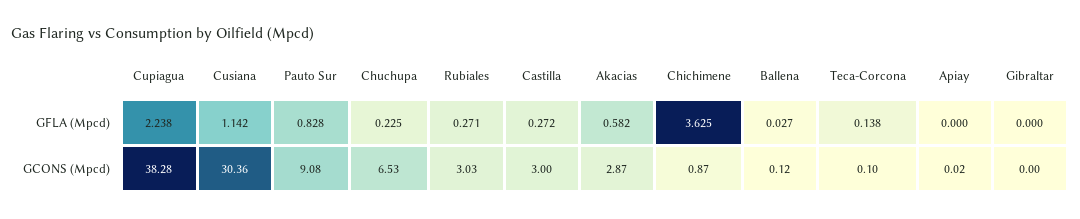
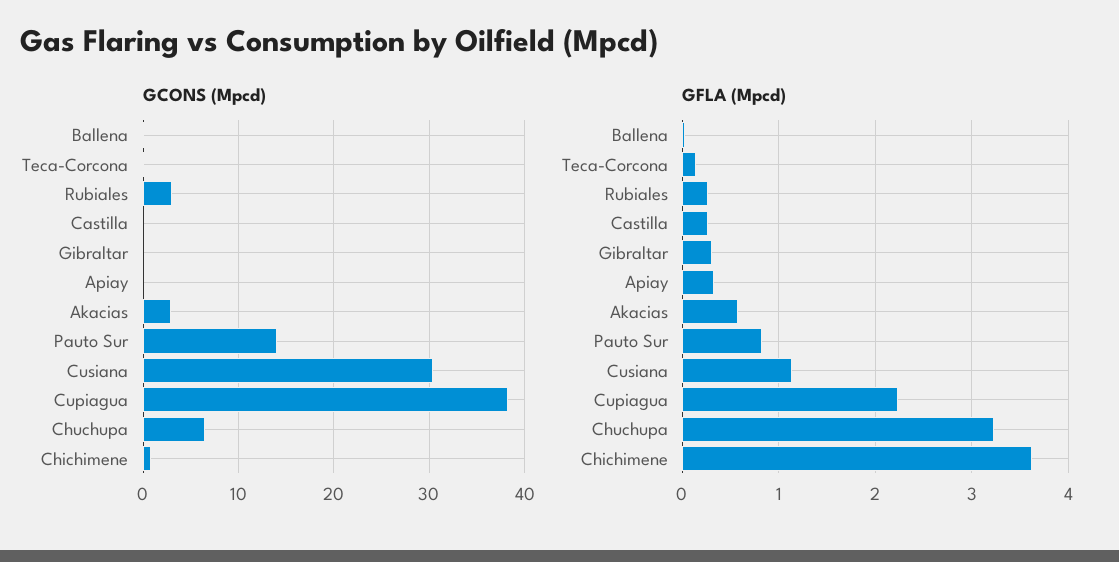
GFLA (Mpcd), Chuchupa: 0.225 -> 3.2
GFLA (Mpcd), Apiay: 0 -> 0.3
GFLA (Mpcd), Gibraltar: 0 -> 0.3
GCONS (Mpcd), Pauto Sur: 9.08 -> 14
GCONS (Mpcd), Castilla: 3 -> 0

